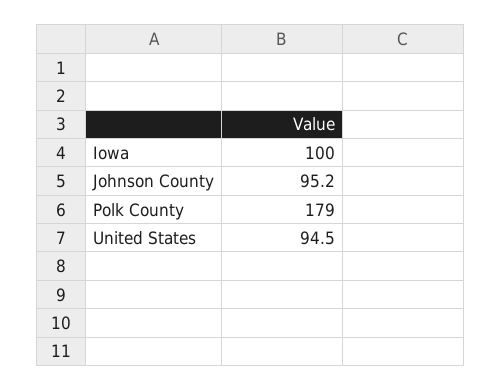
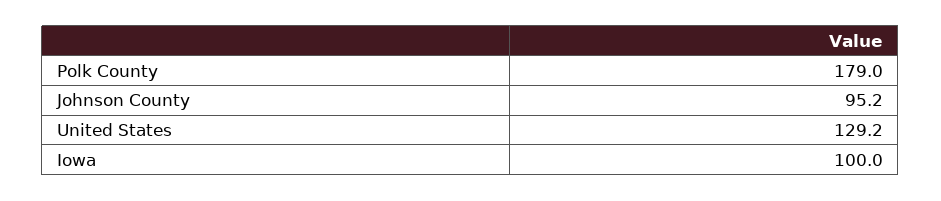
United States: 94.5 -> 129.2

